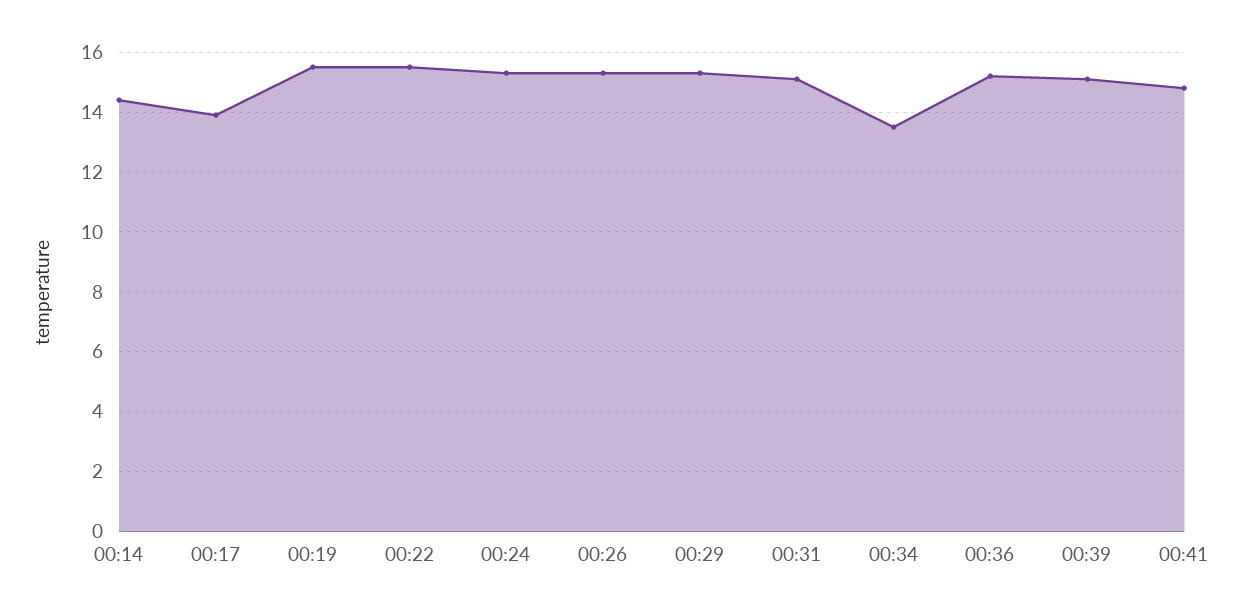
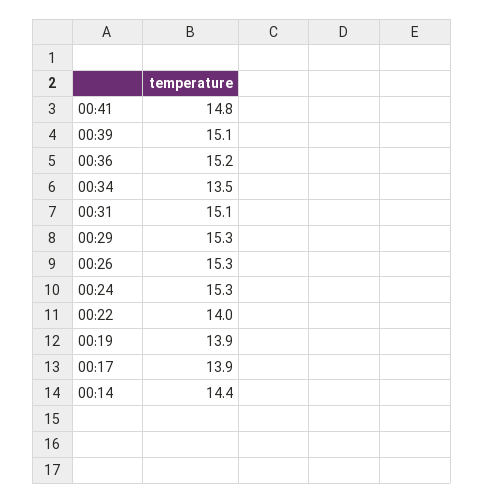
00:19: 15.5 -> 13.9
00:22: 15.5 -> 14

